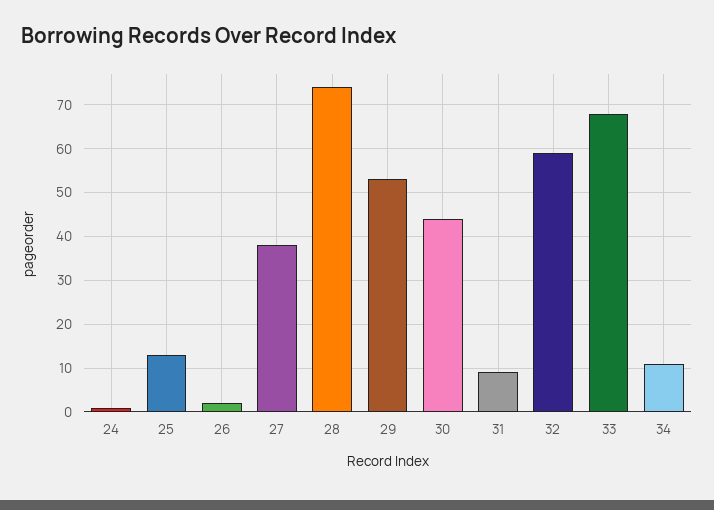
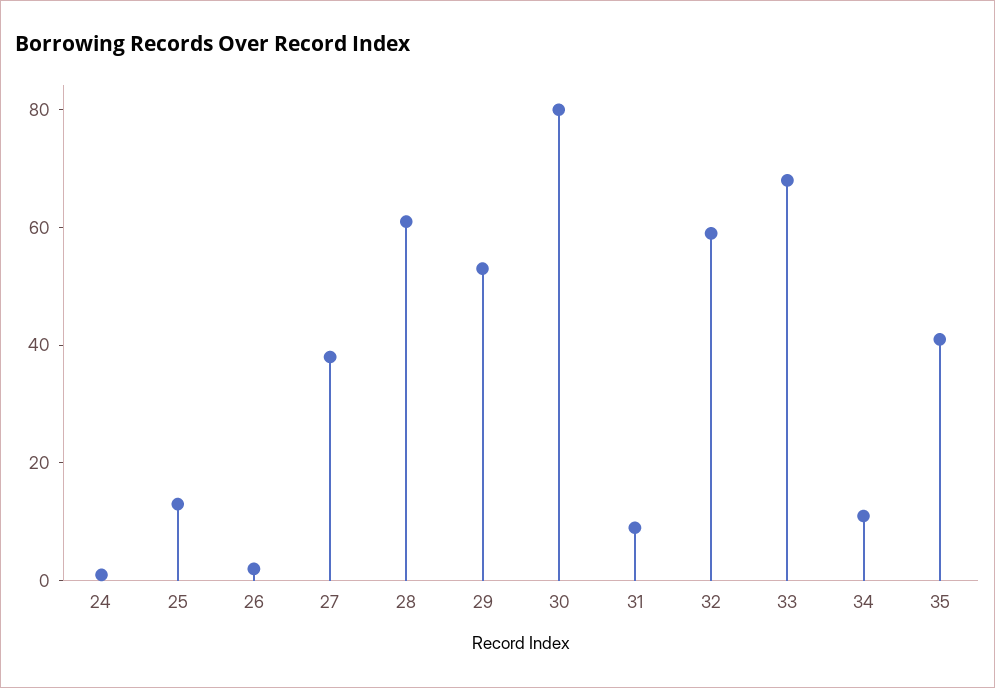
28: 75 -> 60
30: 45 -> 80
35: none -> 40

